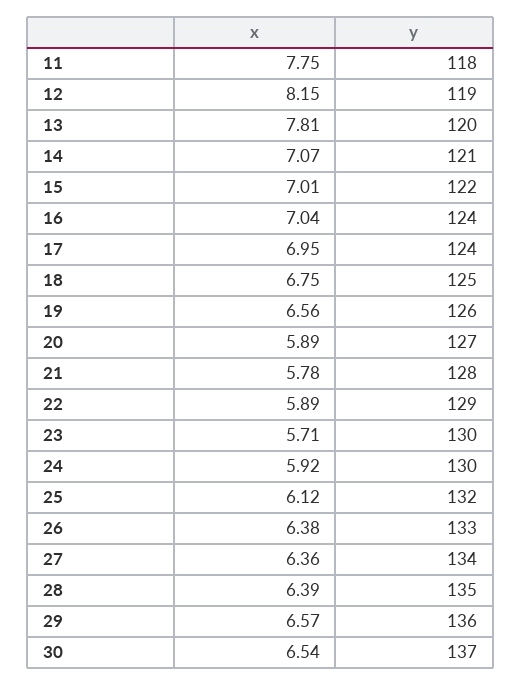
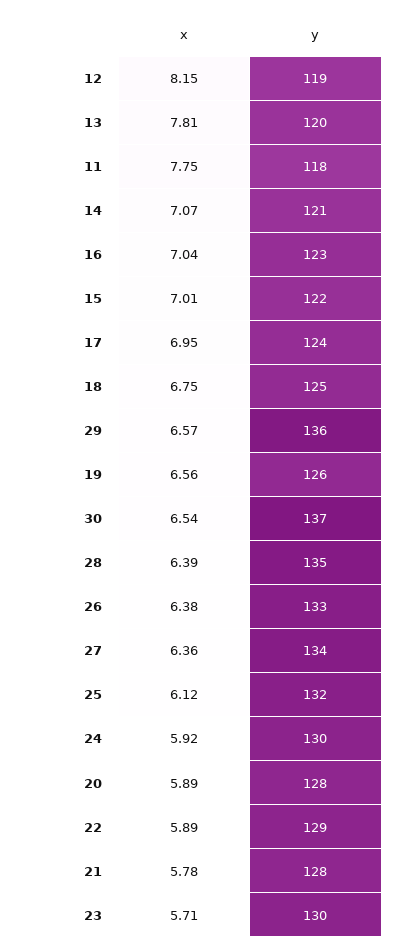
y, 16: 124 -> 123
y, 20: 127 -> 128

